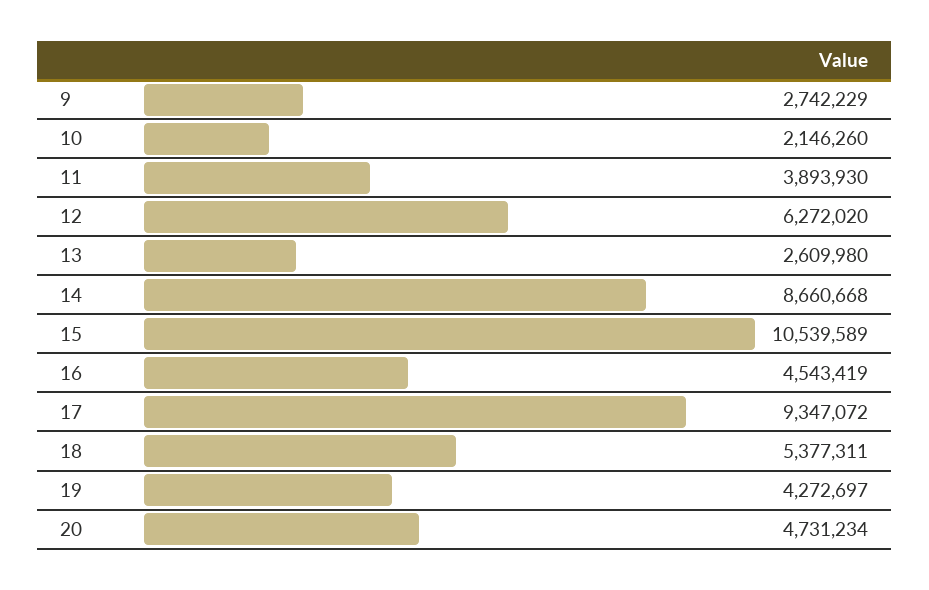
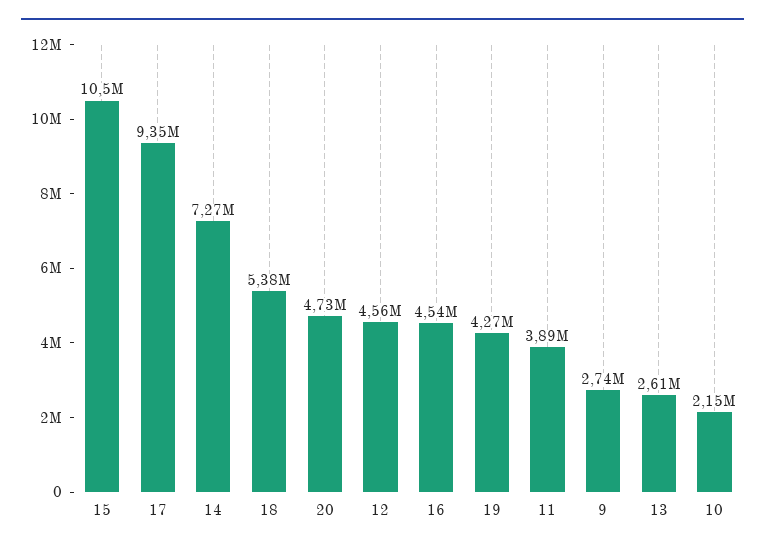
12: 6272020 -> 4560000
14: 8660668 -> 7270000

